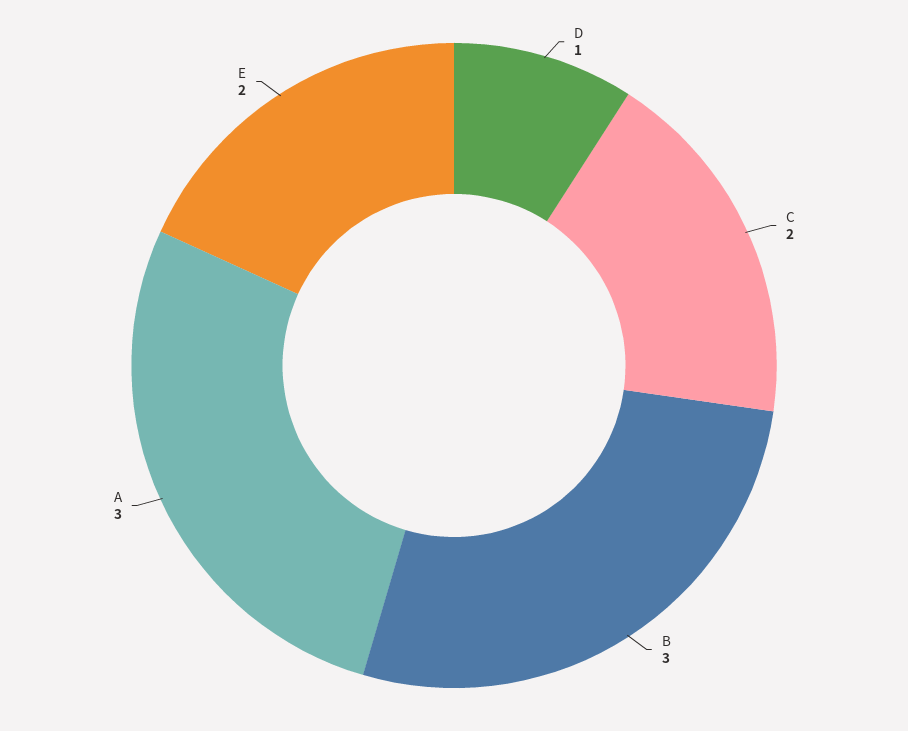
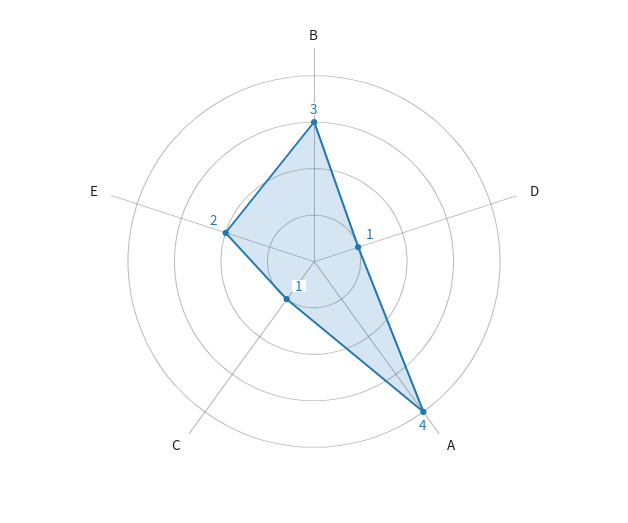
C: 2 -> 1
A: 3 -> 4

